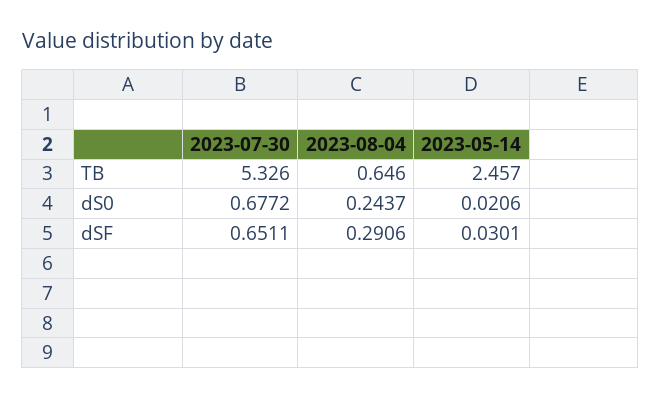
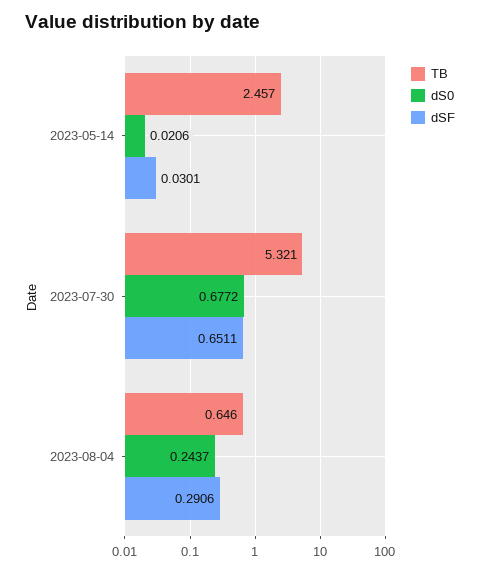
TB, 2023-07-30: 5.326 -> 5.321

